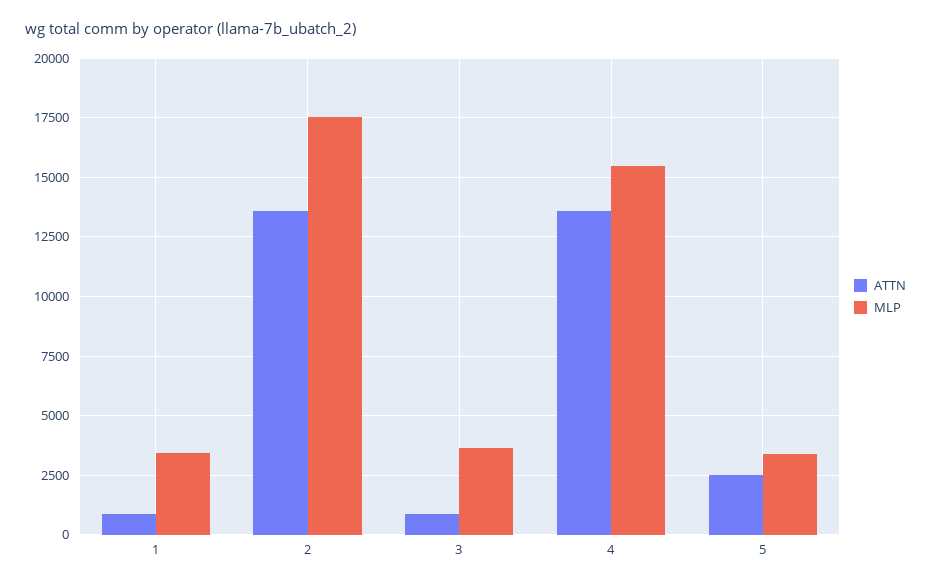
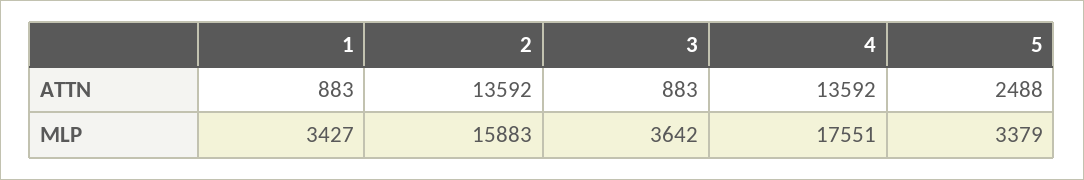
MLP, 2: 17500 -> 15883
MLP, 4: 15500 -> 17551

